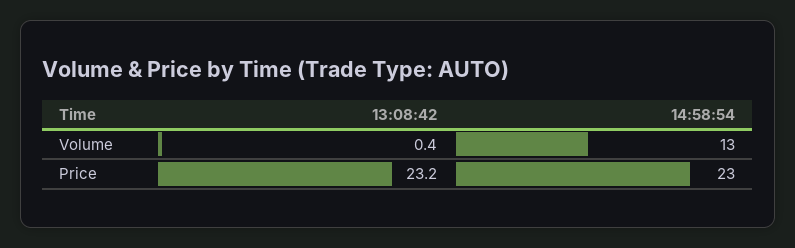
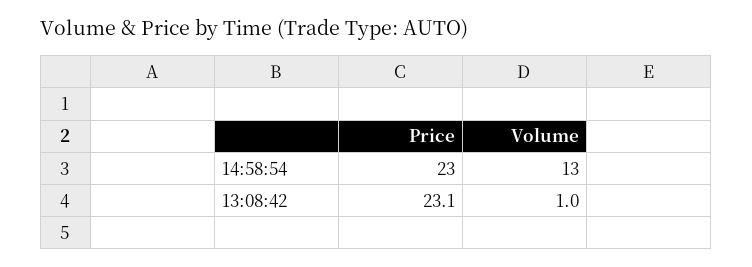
13:08:42, Volume: 0.4 -> 1
13:08:42, Price: 23.2 -> 23.1

